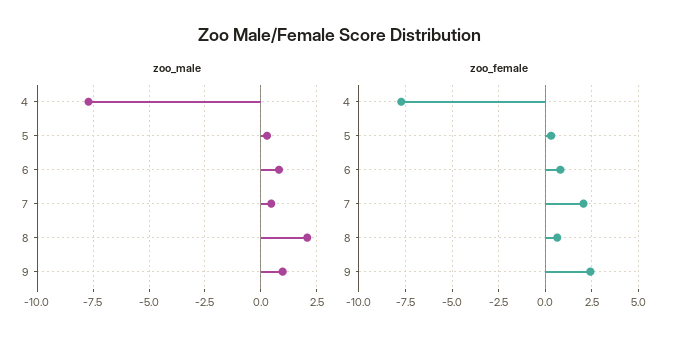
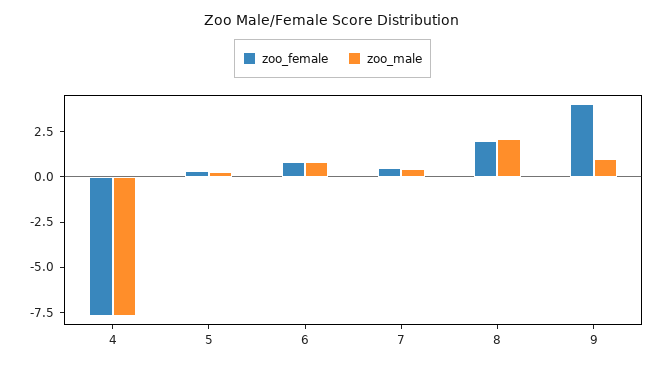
zoo_female, 7: 2 -> 0.5
zoo_female, 8: 0.5 -> 2
zoo_female, 9: 2.5 -> 4

